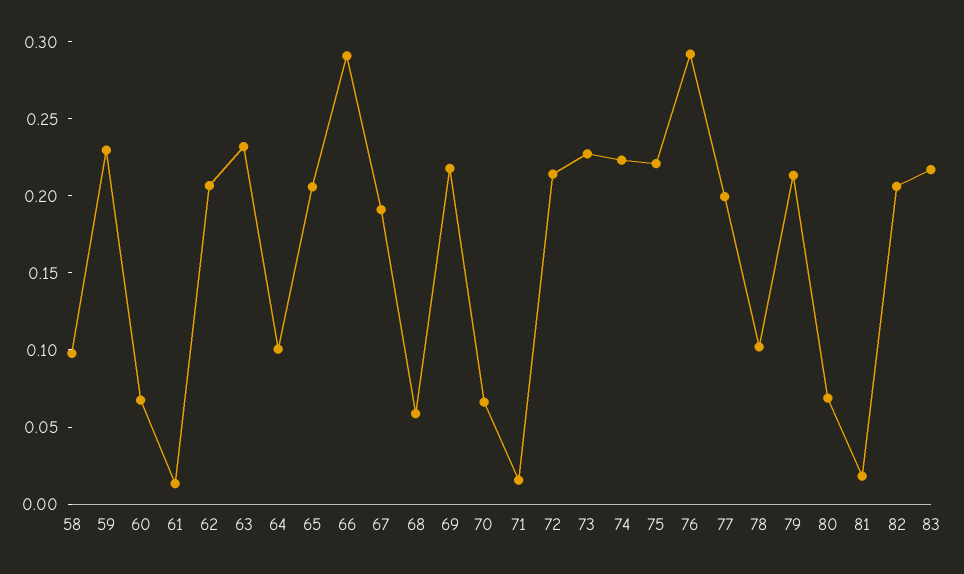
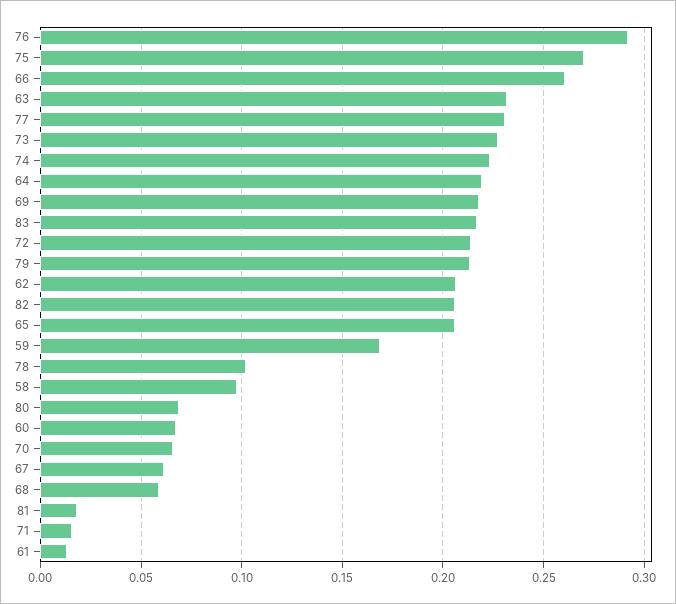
59: 0.23 -> 0.17
64: 0.1 -> 0.22
66: 0.29 -> 0.26
67: 0.19 -> 0.06
75: 0.22 -> 0.27
77: 0.2 -> 0.23

